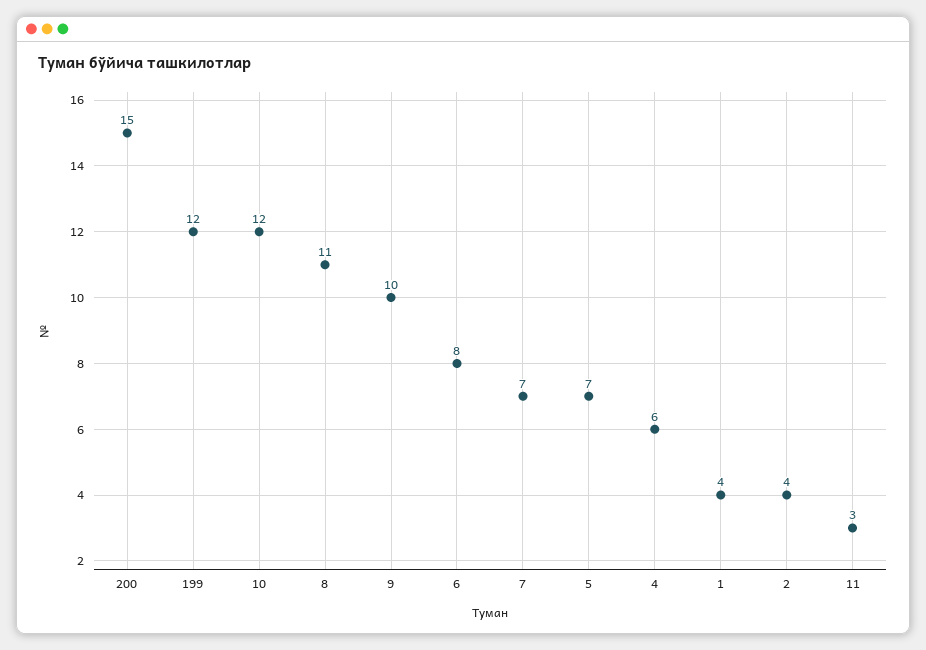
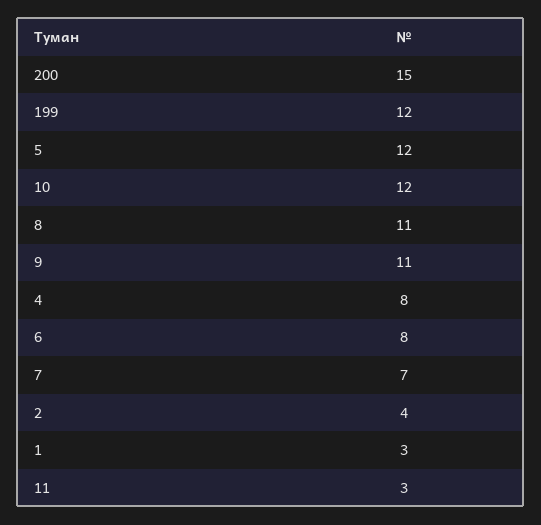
9: 10 -> 11
5: 7 -> 12
4: 6 -> 8
1: 4 -> 3

